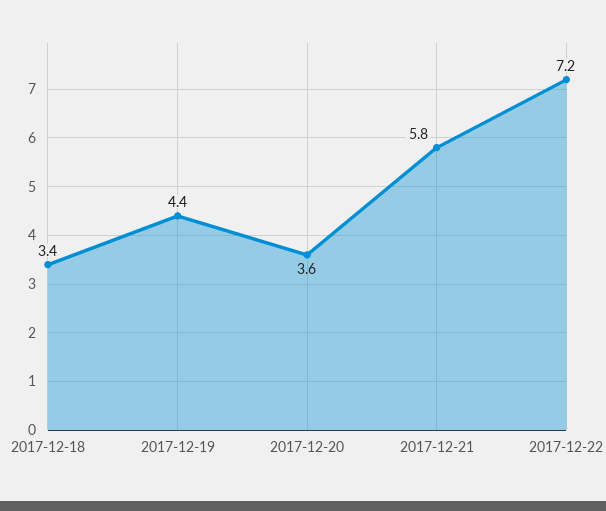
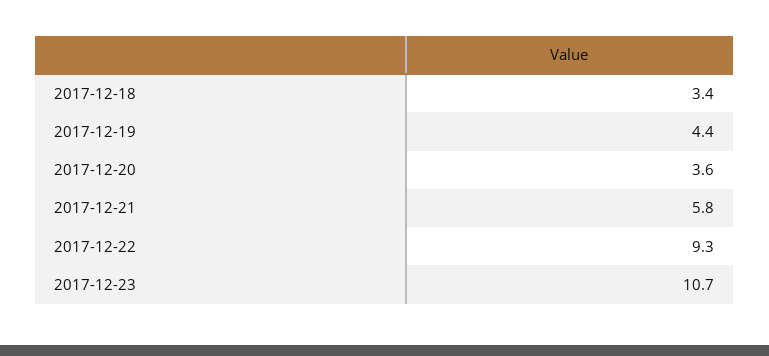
2017-12-22: 7.2 -> 9.3
2017-12-23: none -> 10.7

